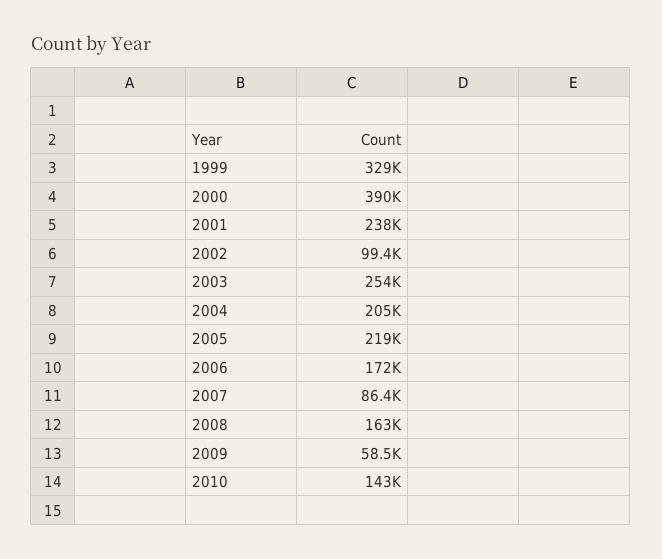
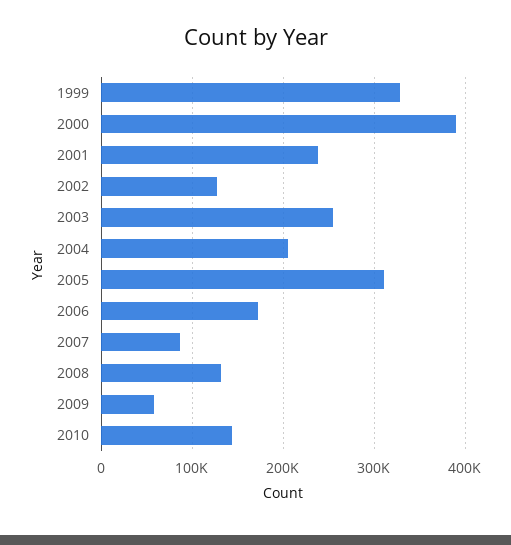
2002: 99400 -> 130000
2005: 219000 -> 310000
2008: 163000 -> 130000

